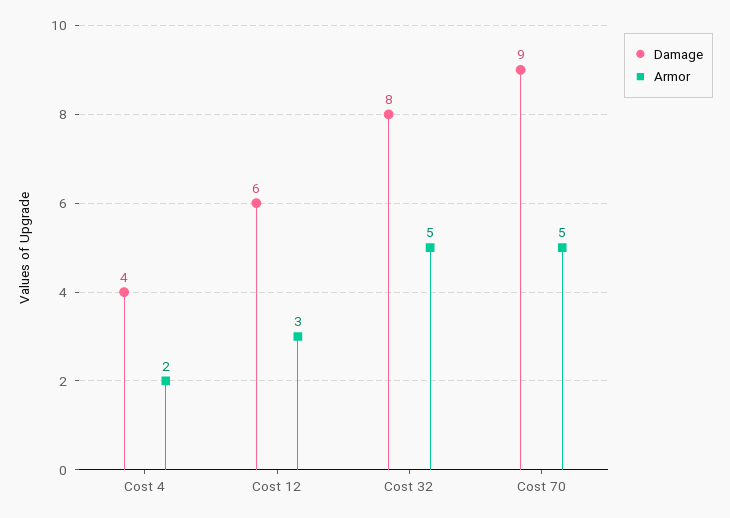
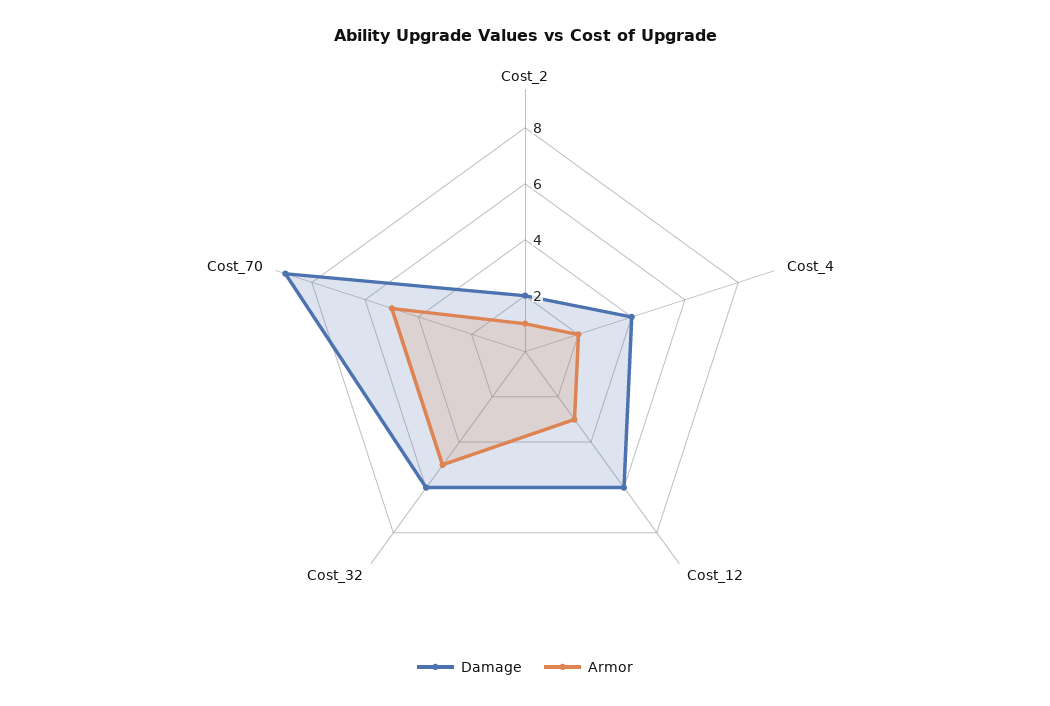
Damage, Cost 32: 8 -> 6
Damage, Cost_2: none -> 2
Armor, Cost_2: none -> 1

